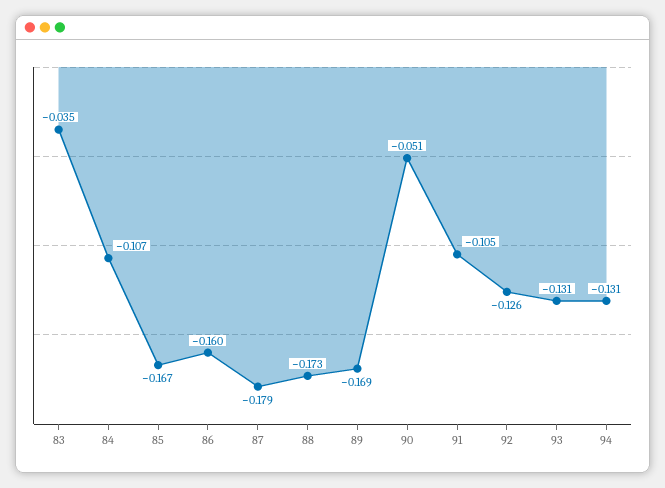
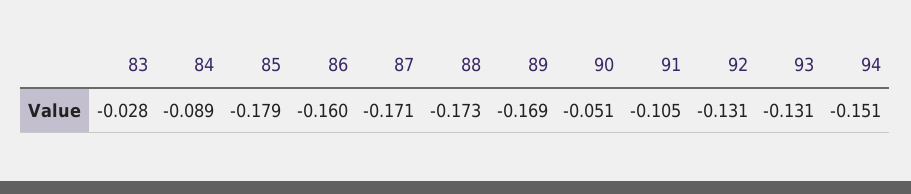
83: -0.035 -> -0.028
84: -0.107 -> -0.089
85: -0.167 -> -0.179
87: -0.179 -> -0.171
92: -0.126 -> -0.131
94: -0.131 -> -0.151

